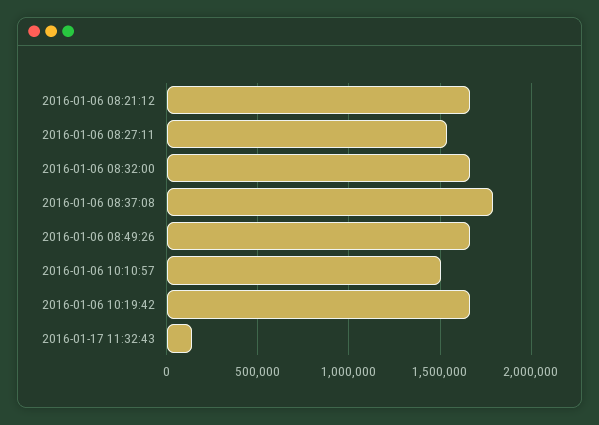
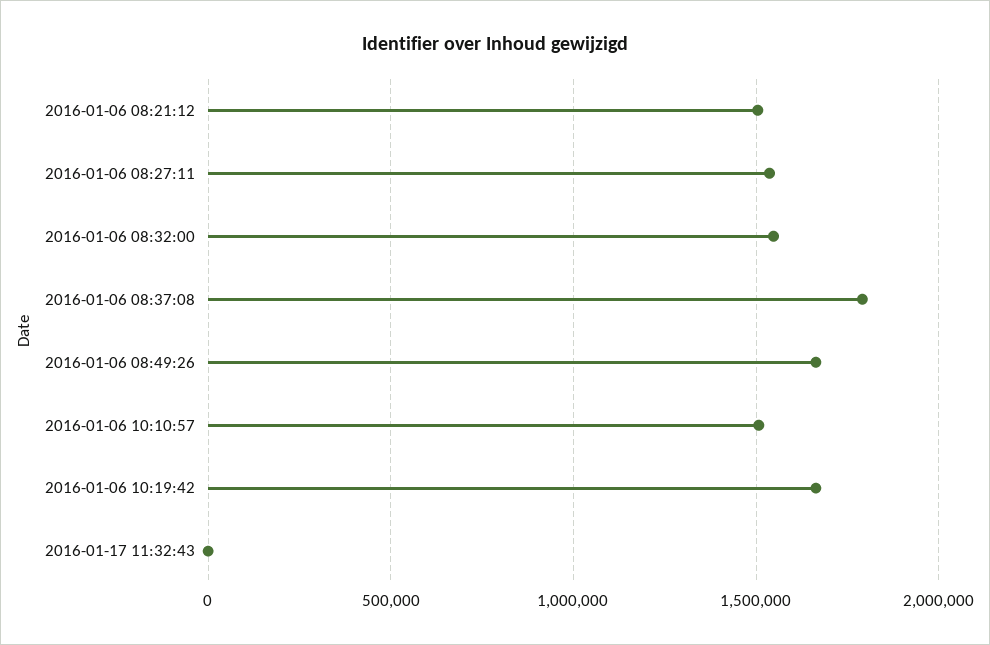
2016-01-06 08:21:12: 1650000 -> 1500000
2016-01-06 08:32:00: 1650000 -> 1550000
2016-01-17 11:32:43: 150000 -> 0

